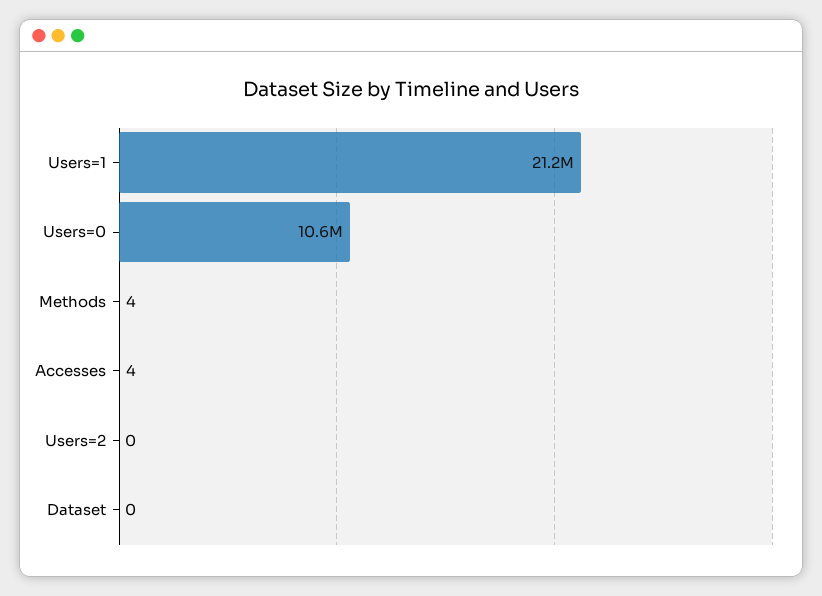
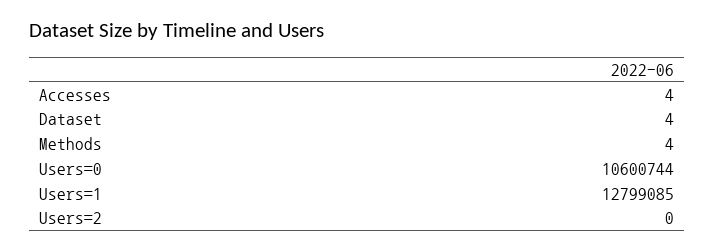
Users=1: 21200000 -> 12799085
Dataset: 0 -> 4

